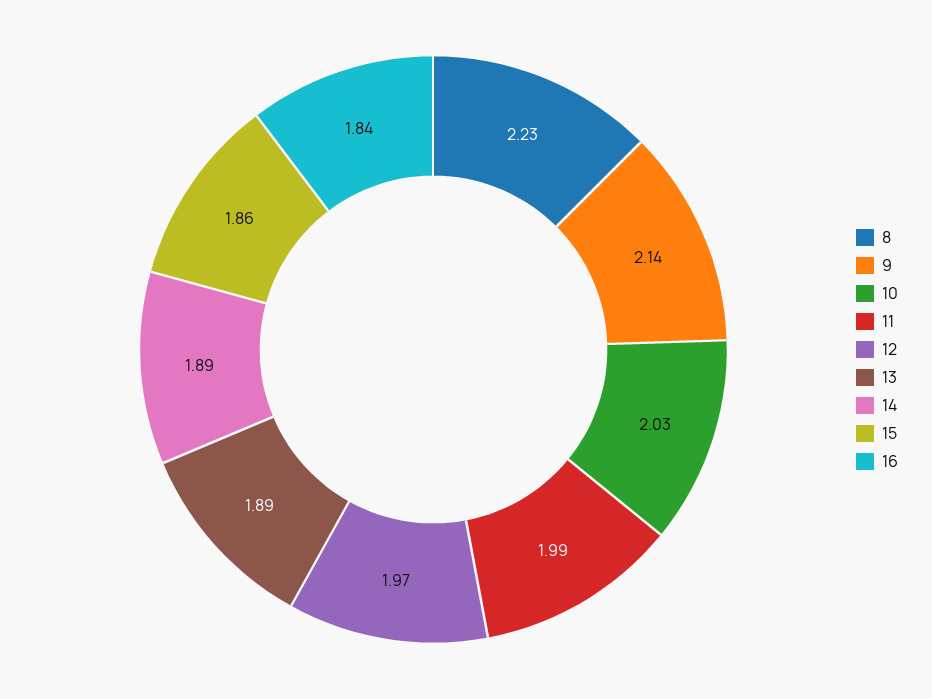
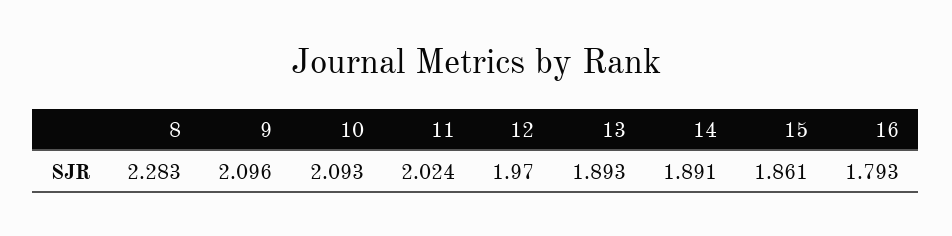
8: 2.23 -> 2.283
9: 2.14 -> 2.096
10: 2.03 -> 2.093
11: 1.99 -> 2.024
16: 1.84 -> 1.793

